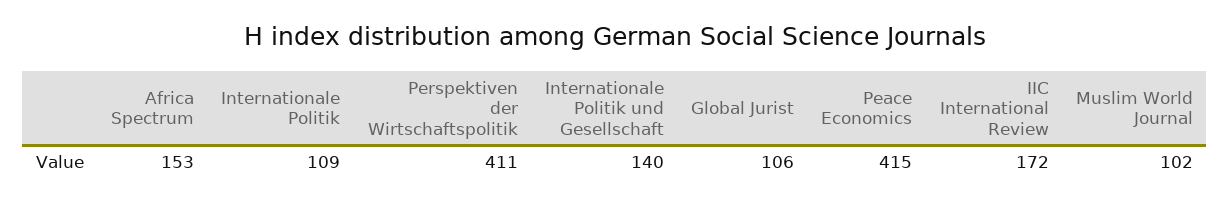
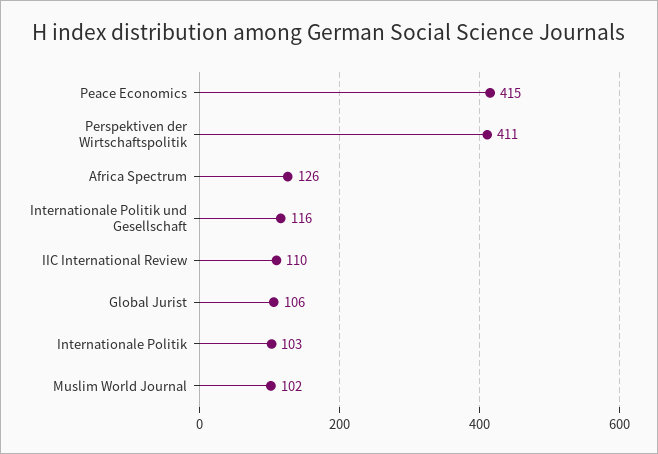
Africa Spectrum: 153 -> 126
Internationale Politik: 109 -> 103
Internationale Politik und Gesellschaft: 140 -> 116
IIC International Review: 172 -> 110

